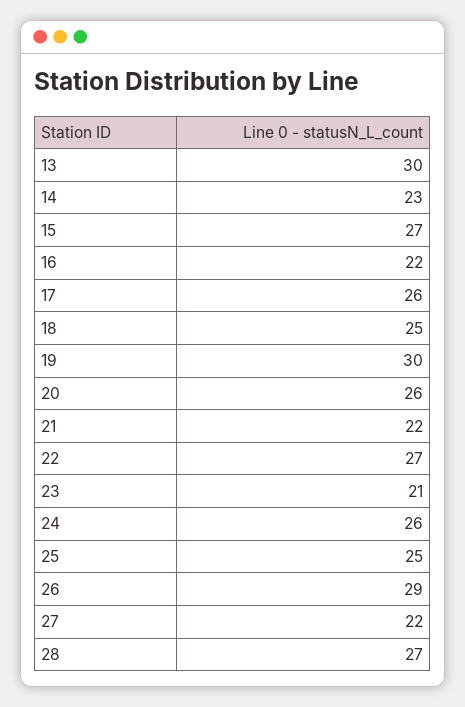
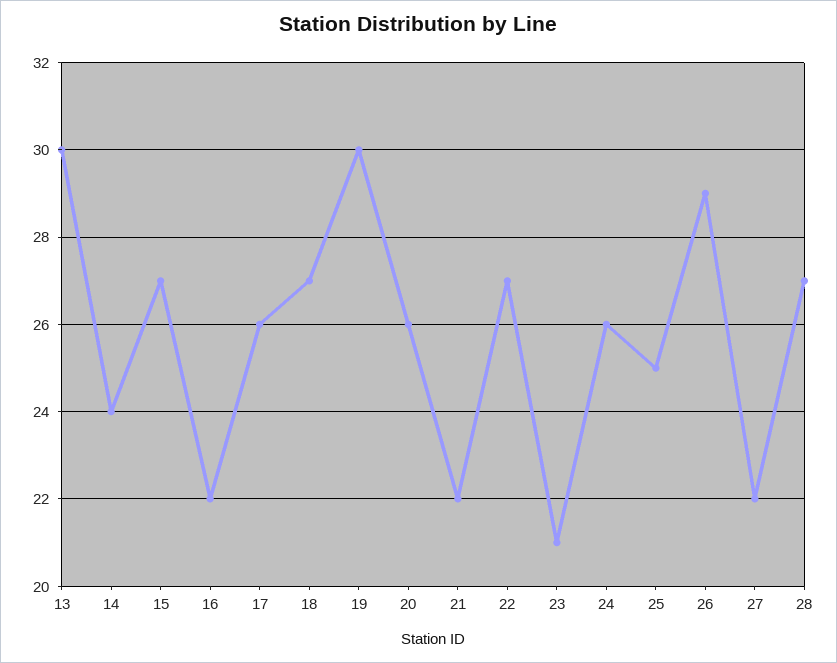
14: 23 -> 24
18: 25 -> 27

